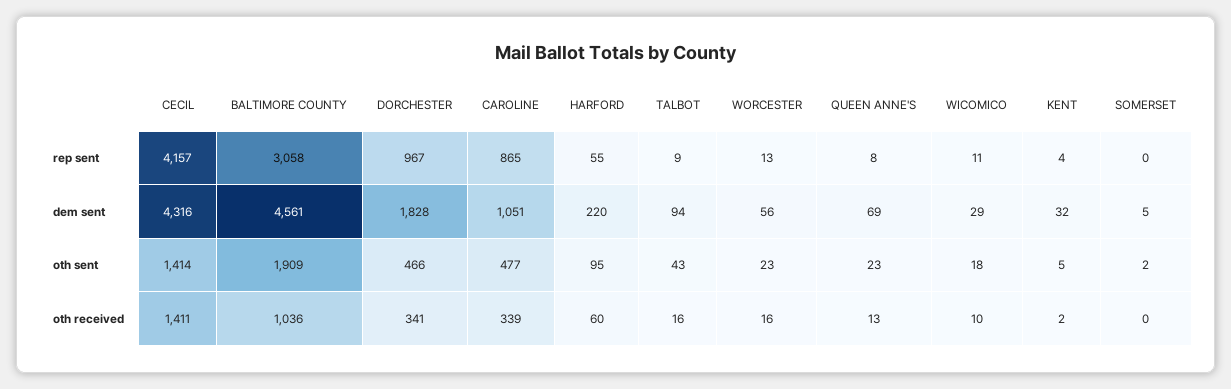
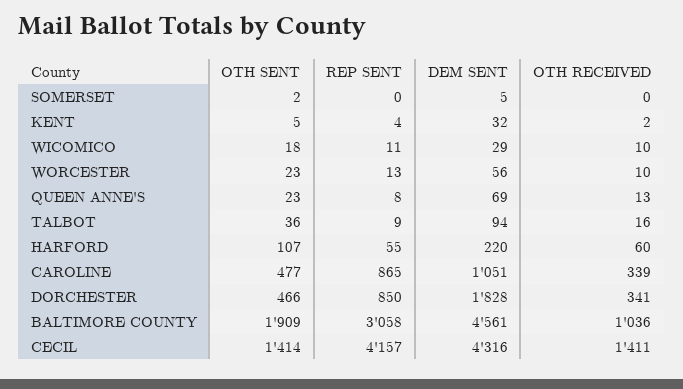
DORCHESTER, rep sent: 967 -> 850
HARFORD, oth sent: 95 -> 107
TALBOT, oth sent: 43 -> 36
WORCESTER, oth received: 16 -> 10

